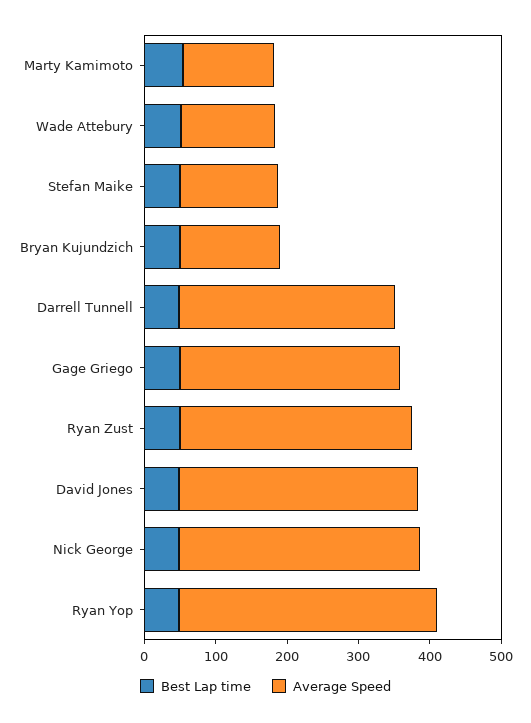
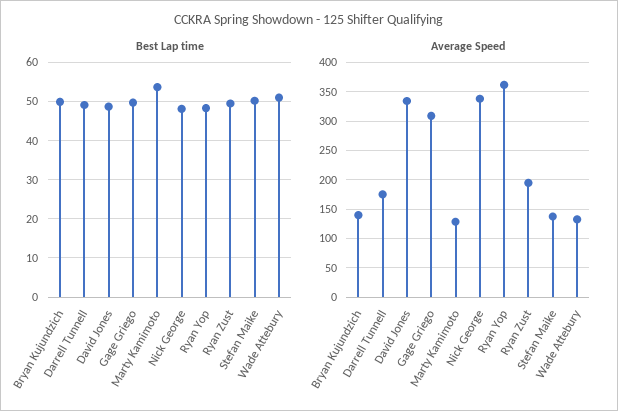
Average Speed, Darrell Tunnell: 300 -> 175
Average Speed, Ryan Zust: 320 -> 200

